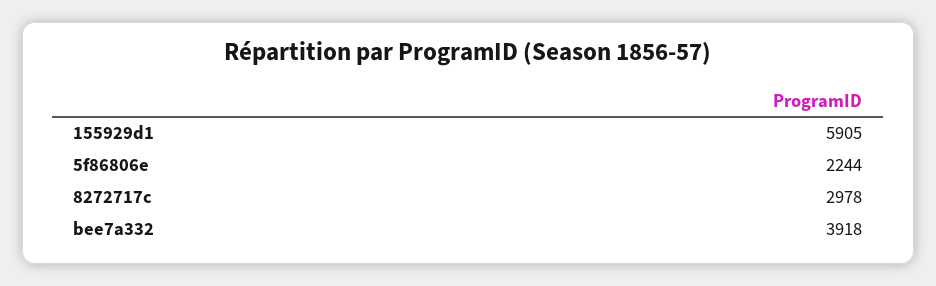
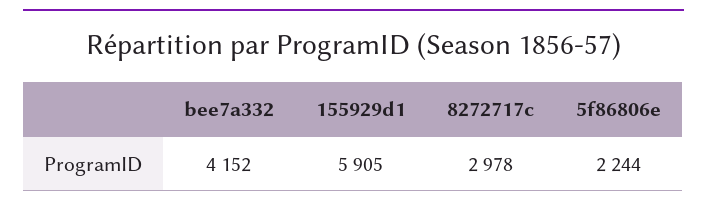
bee7a332: 3918 -> 4152

